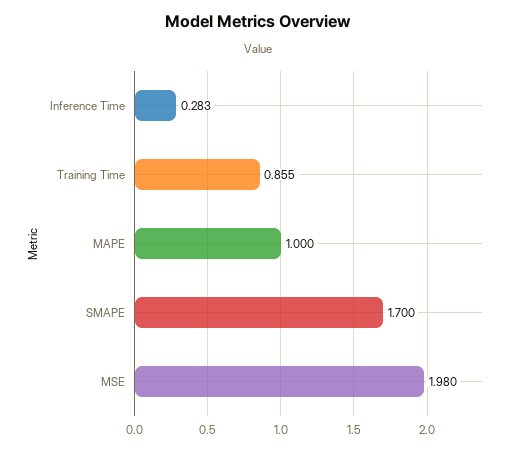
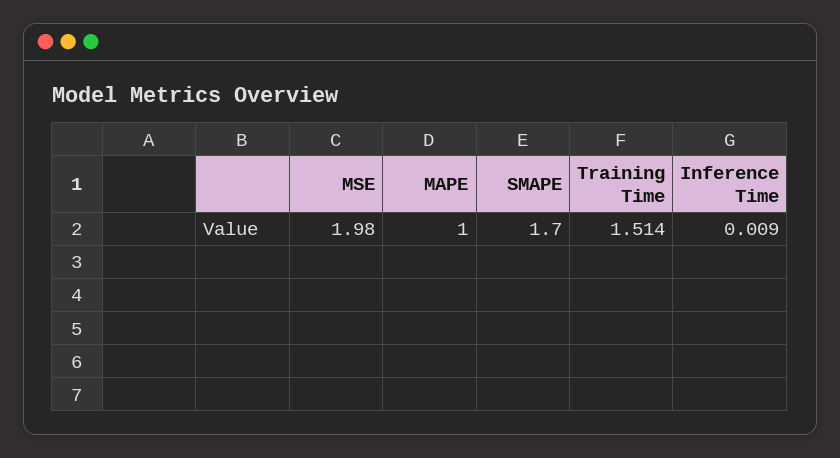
Inference Time: 0.283 -> 0.009
Training Time: 0.855 -> 1.514

